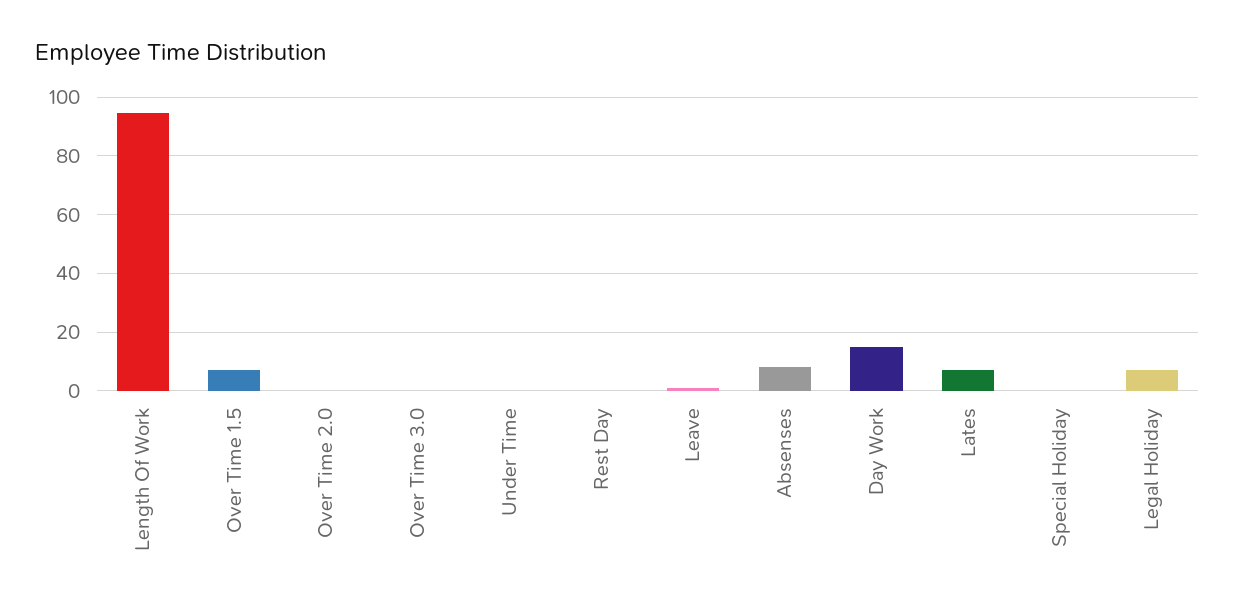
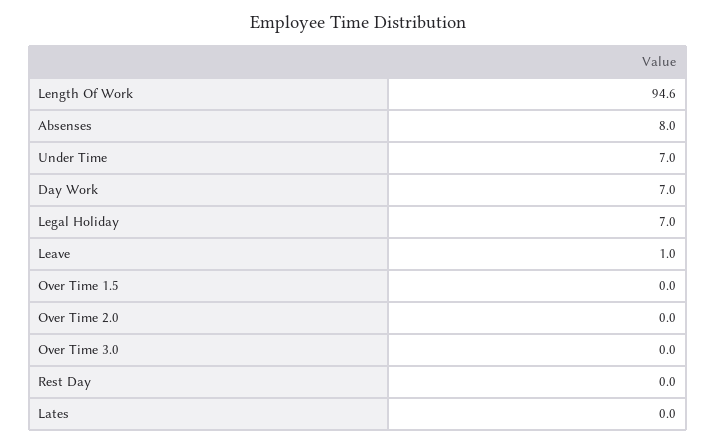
Over Time 1.5: 7.5 -> 0
Under Time: 0 -> 7
Day Work: 15 -> 7
Lates: 7.5 -> 0
Special Holiday: 0 -> none

